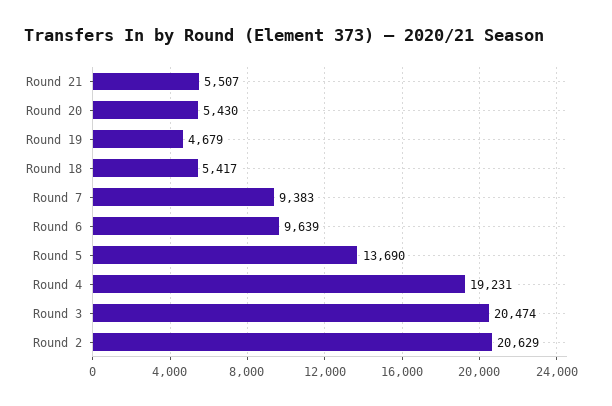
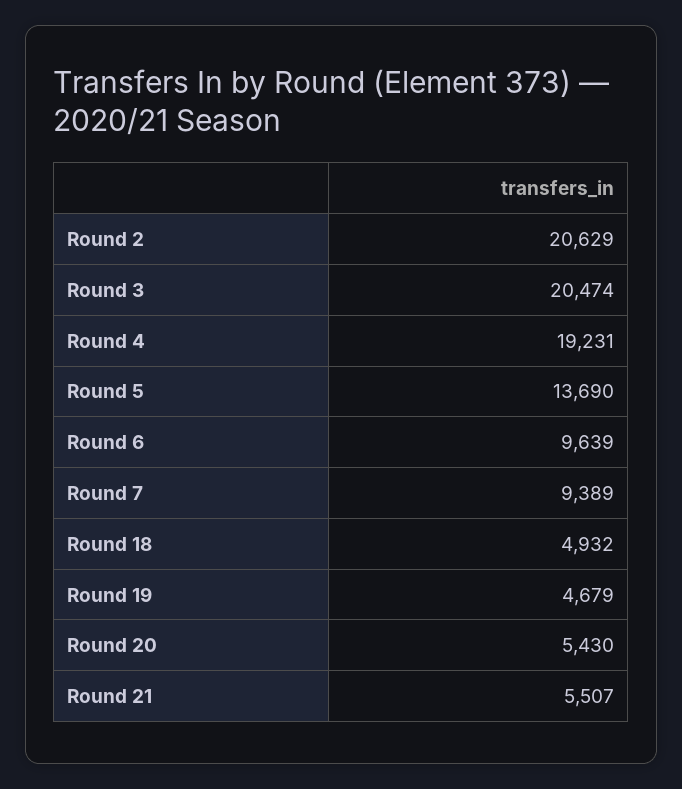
Round 18: 5417 -> 4932
Round 7: 9383 -> 9389

